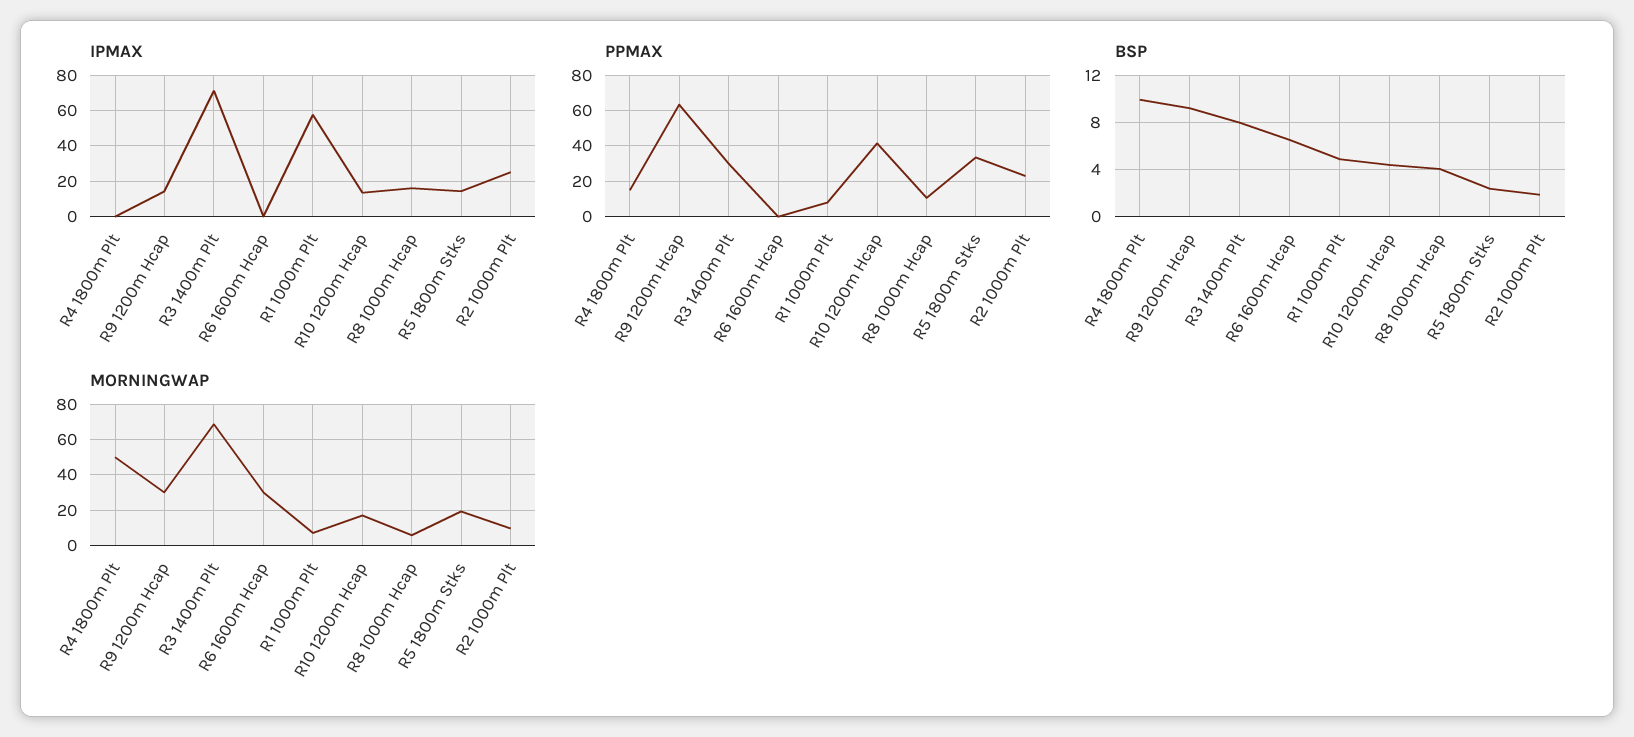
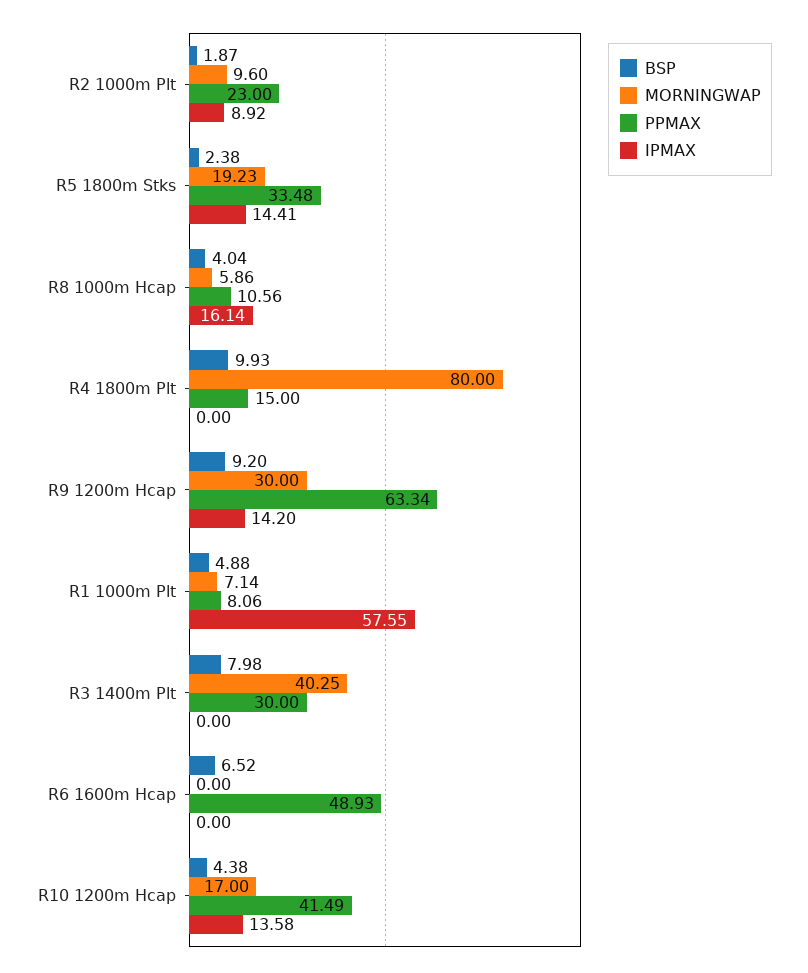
IPMAX, R3 1400m Plt: 70 -> 0
IPMAX, R2 1000m Plt: 25 -> 8.92
PPMAX, R6 1600m Hcap: 0 -> 48.93
MORNINGWAP, R4 1800m Plt: 50 -> 80
MORNINGWAP, R3 1400m Plt: 70 -> 40.25
MORNINGWAP, R6 1600m Hcap: 30 -> 0

